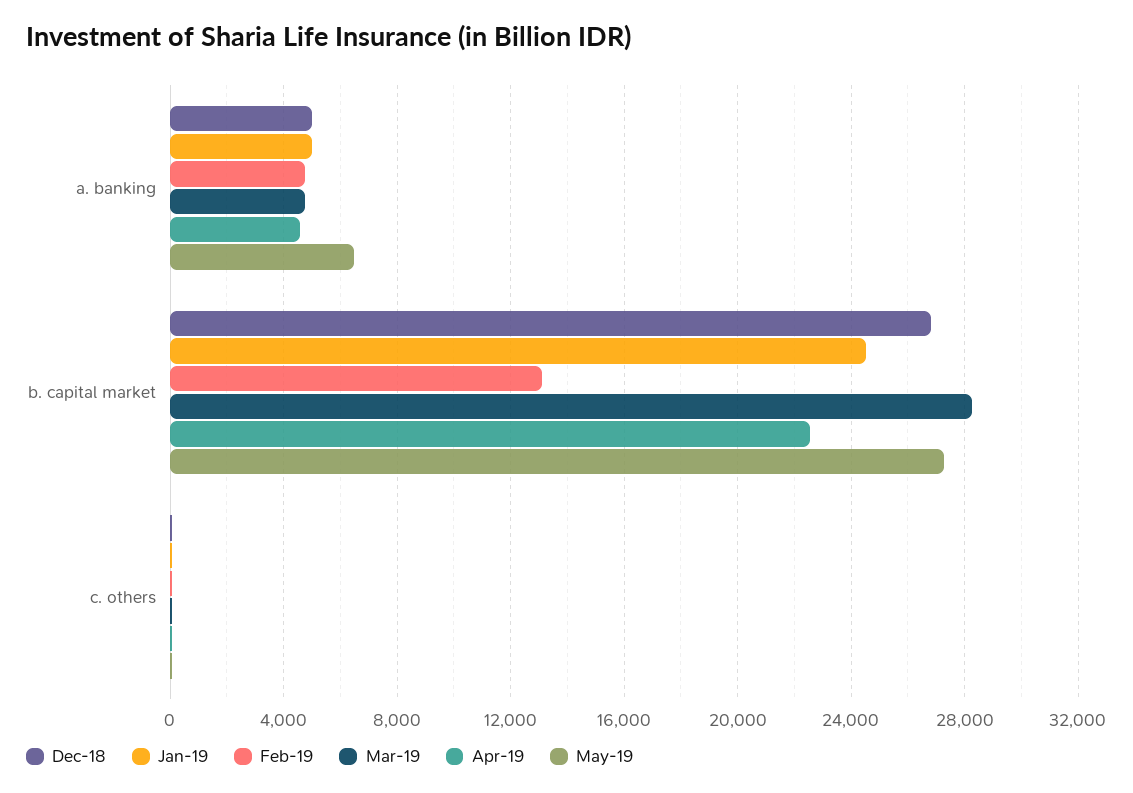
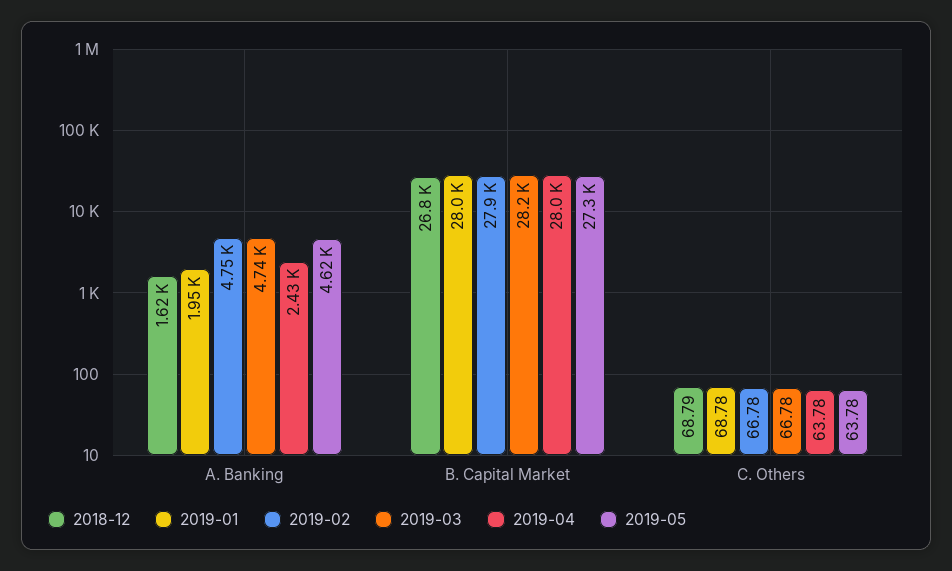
Dec-18, a. banking: 5000 -> 1620
Jan-19, a. banking: 5000 -> 1950
Apr-19, a. banking: 4500 -> 2430
May-19, a. banking: 6500 -> 4620
Jan-19, b. capital market: 24500 -> 28000
Feb-19, b. capital market: 13000 -> 27900
Apr-19, b. capital market: 22500 -> 28000

